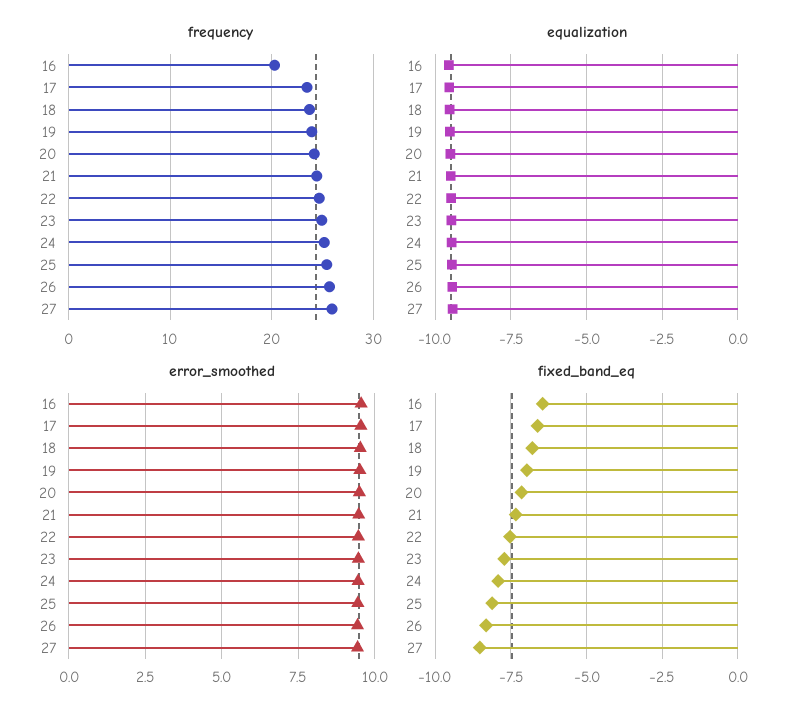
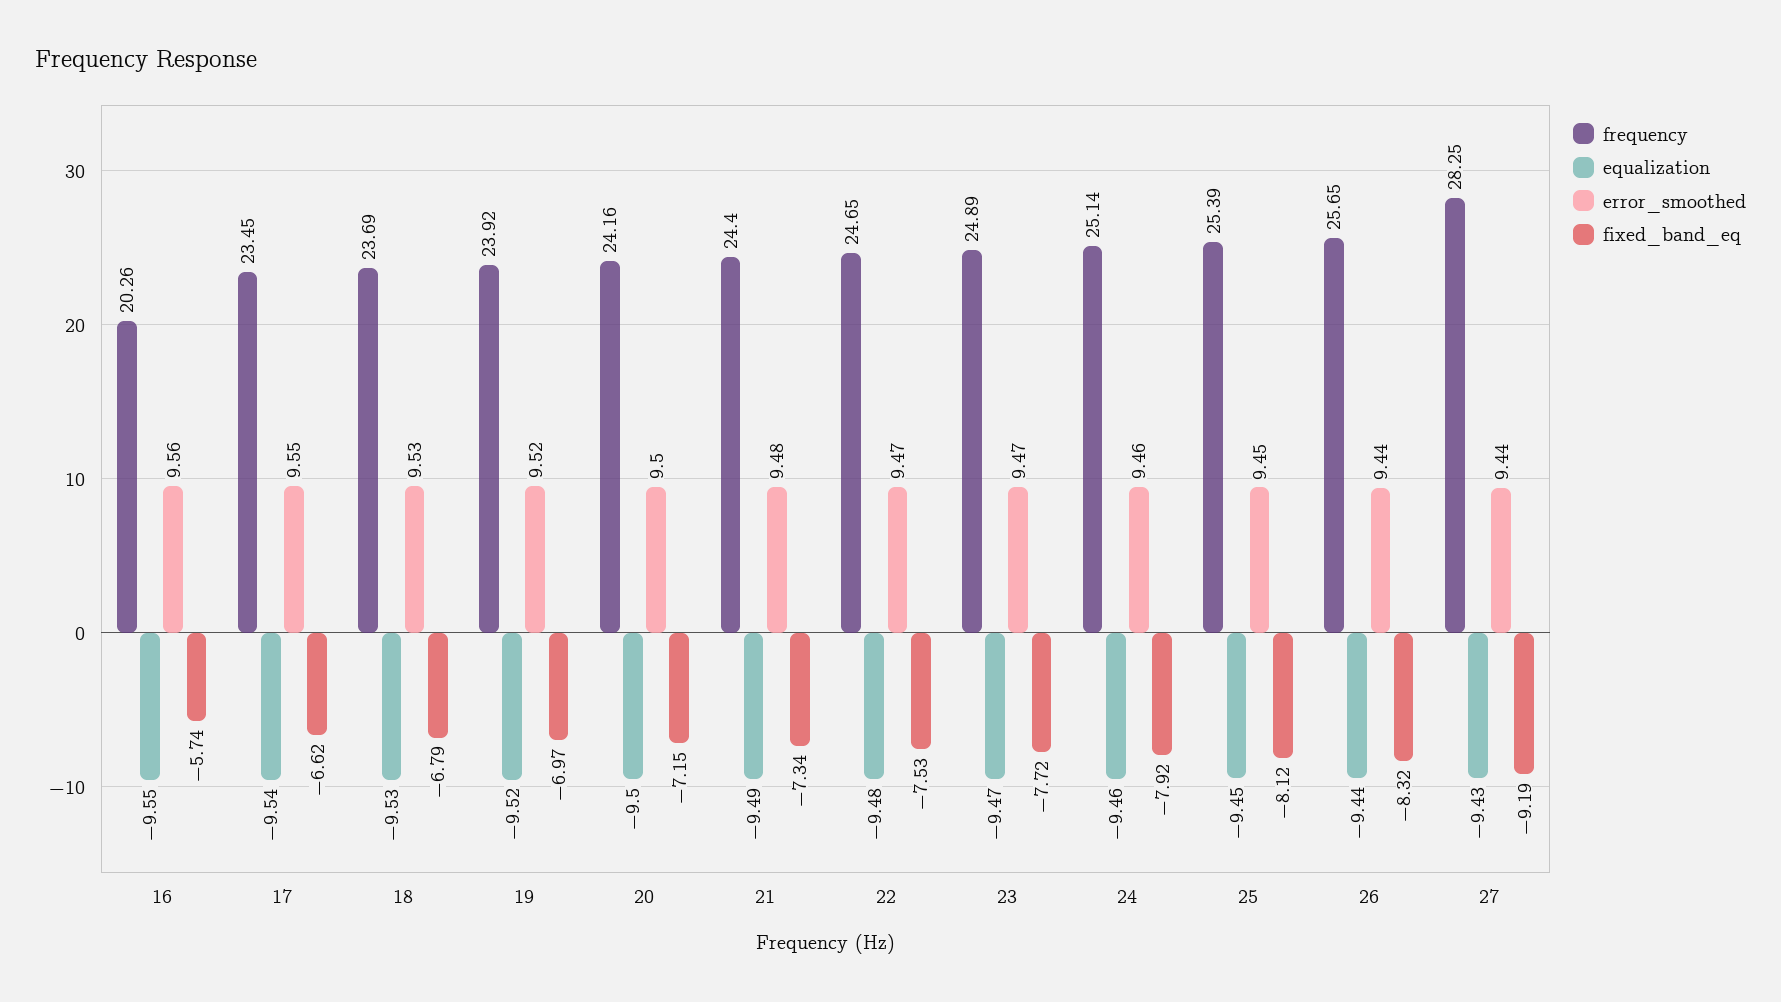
frequency, 27: 26 -> 28.25
fixed_band_eq, 16: -6.5 -> -5.74
fixed_band_eq, 27: -8.5 -> -9.19

